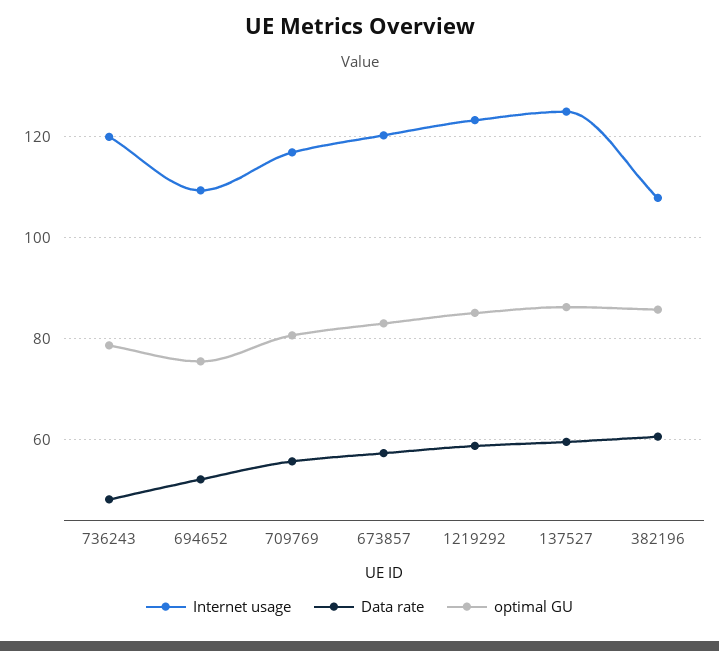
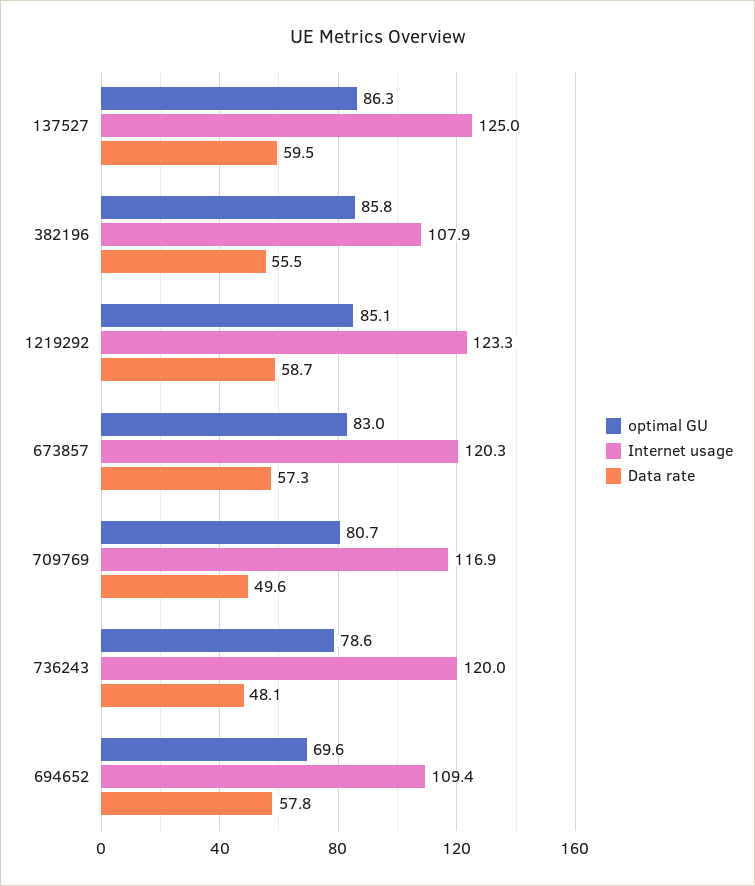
Data rate, 694652: 52 -> 57.8
optimal GU, 694652: 76 -> 69.6
Data rate, 709769: 56 -> 49.6
Data rate, 382196: 60 -> 55.5

